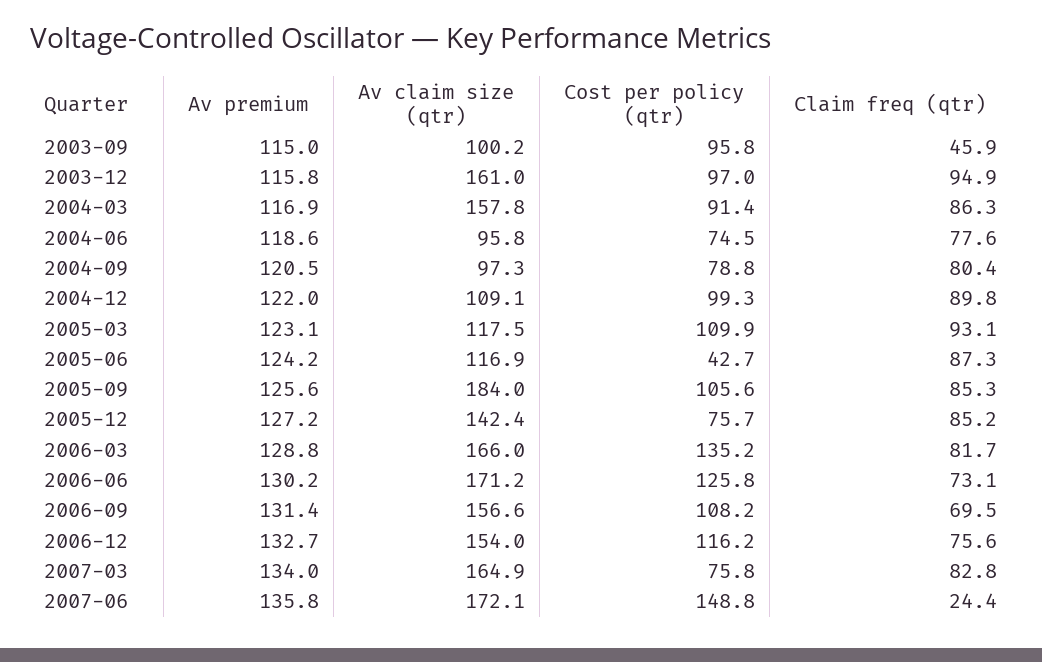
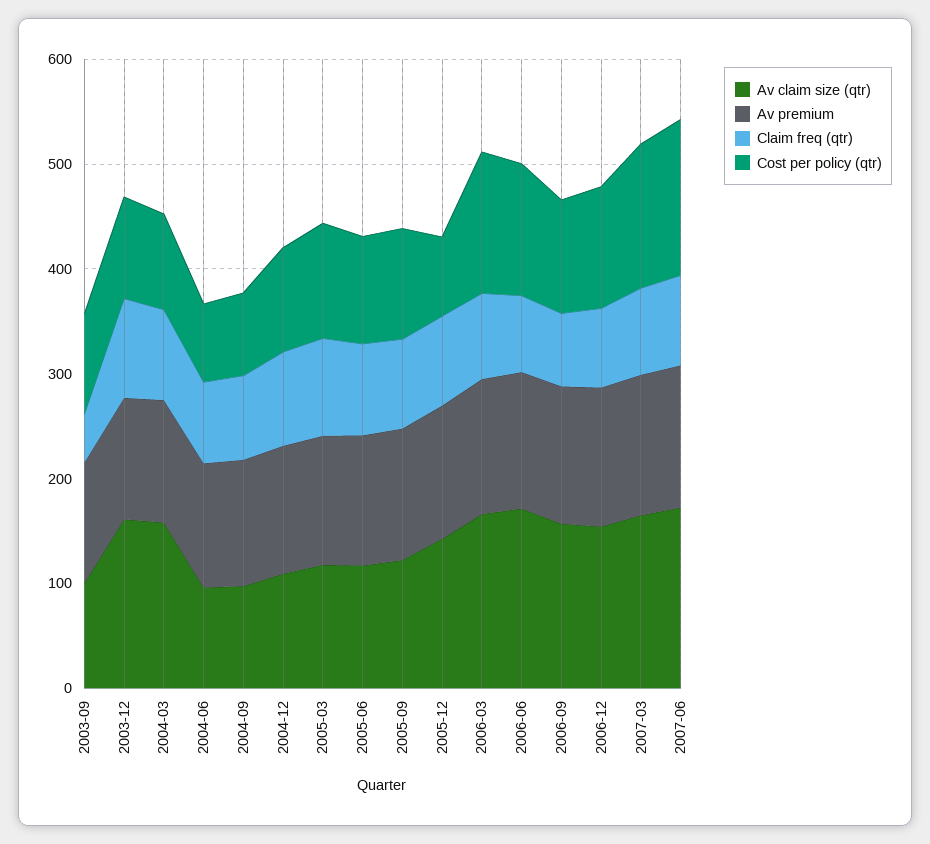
Cost per policy (qtr), 2005-06: 42.7 -> 100
Av claim size (qtr), 2005-09: 184 -> 120
Cost per policy (qtr), 2007-03: 75.8 -> 140
Claim freq (qtr), 2007-06: 24.4 -> 80

